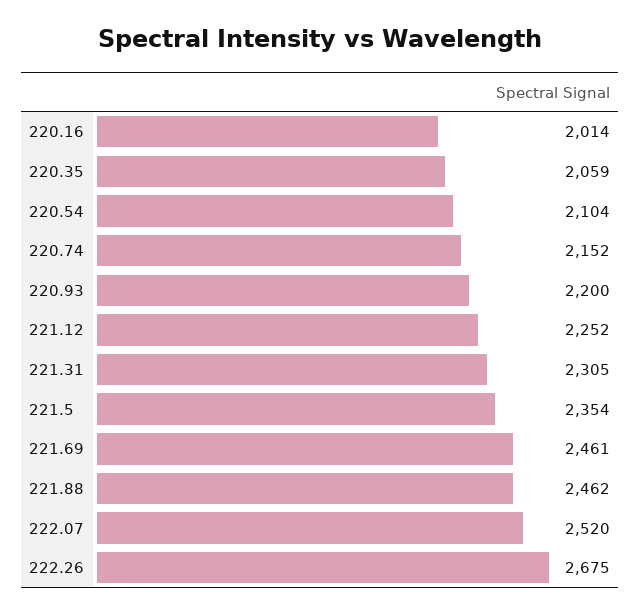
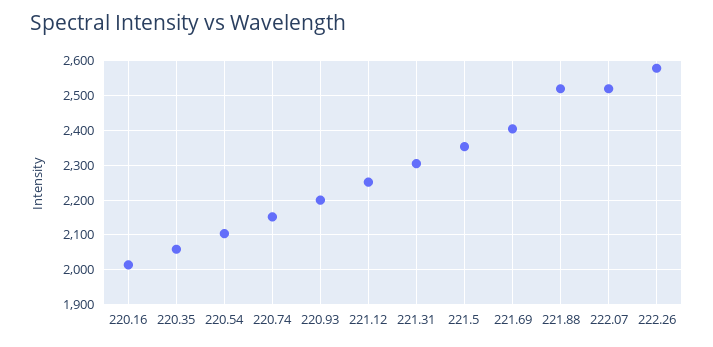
221.69: 2461 -> 2400
221.88: 2462 -> 2520
222.26: 2675 -> 2580

